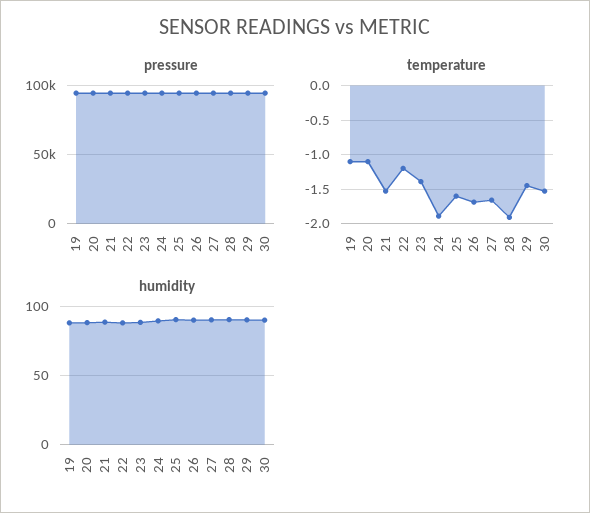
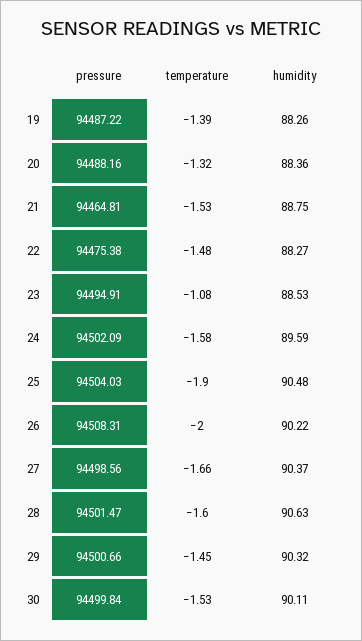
temperature, 19: -1.1 -> -1.39
temperature, 20: -1.1 -> -1.32
temperature, 22: -1.2 -> -1.48
temperature, 23: -1.4 -> -1.08
temperature, 24: -1.9 -> -1.58
temperature, 25: -1.6 -> -1.9
temperature, 26: -1.7 -> -2
temperature, 28: -1.9 -> -1.6

